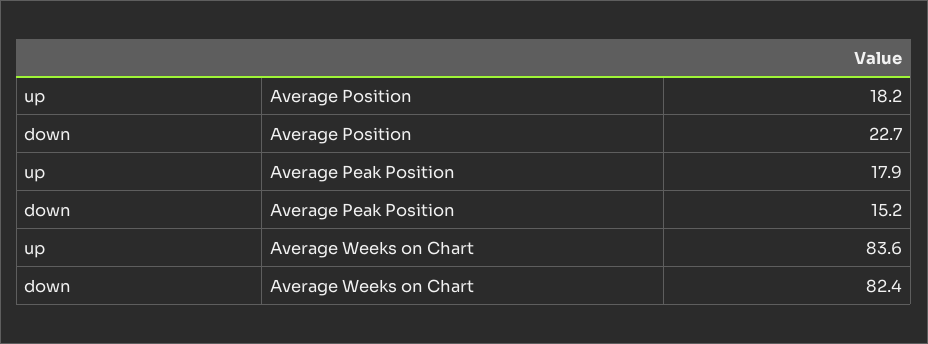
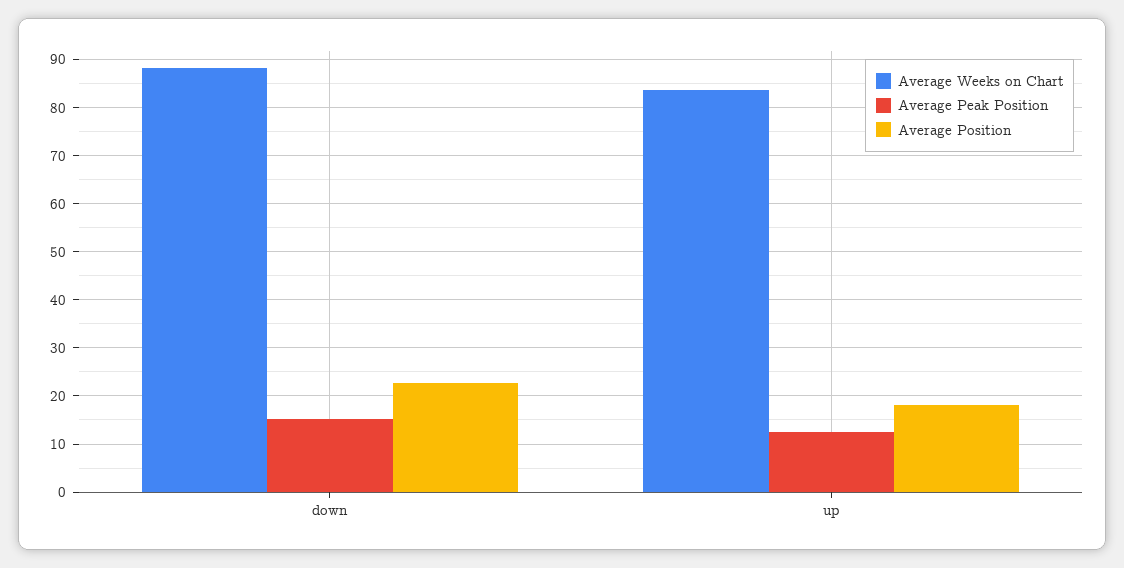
Average Peak Position, up: 17.9 -> 12
Average Weeks on Chart, down: 82.4 -> 88

